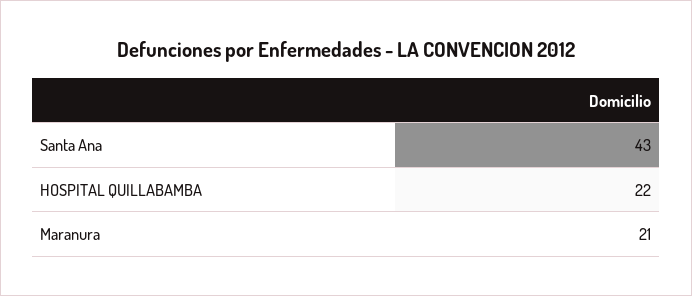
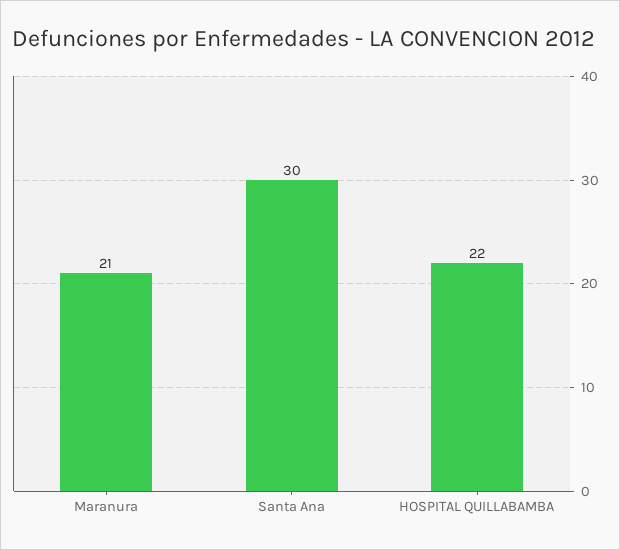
Santa Ana: 43 -> 30

